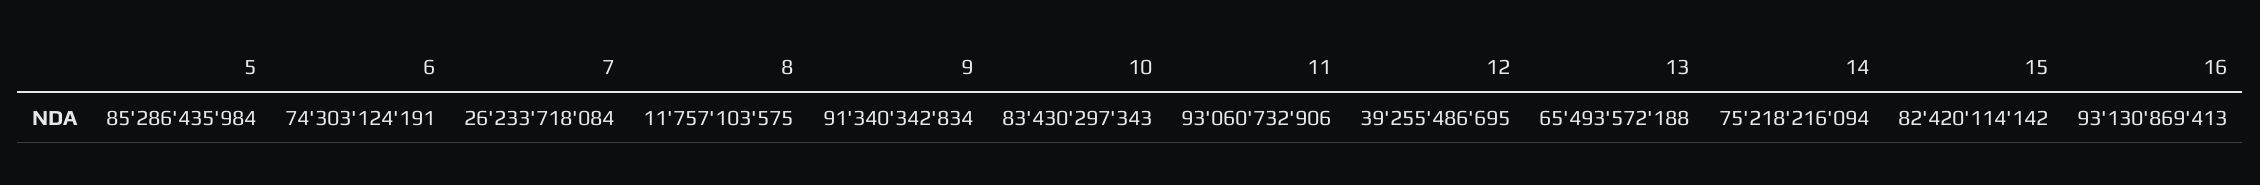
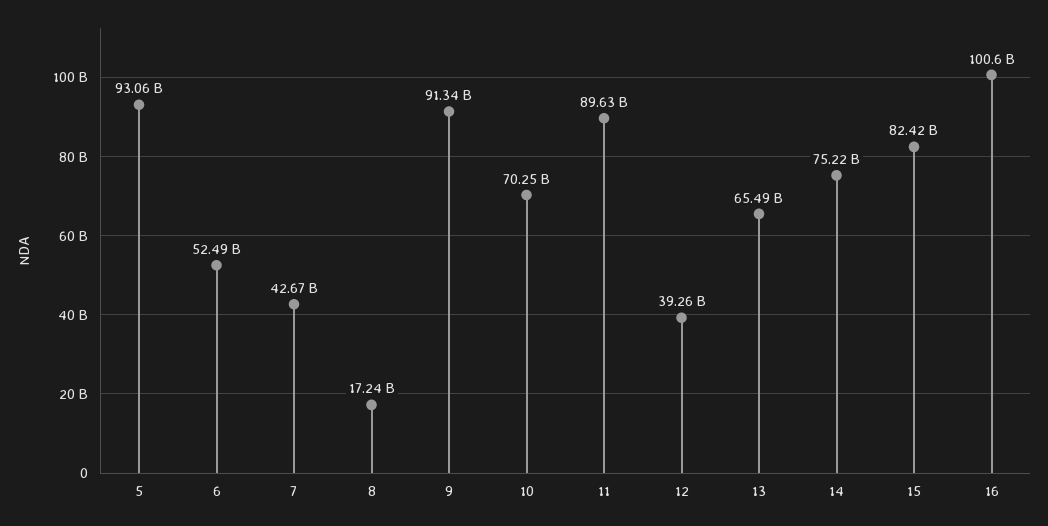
5: 85286435984 -> 93060000000
6: 74303124191 -> 52490000000
7: 26233718084 -> 42670000000
8: 11757103575 -> 17240000000
10: 83430297343 -> 70250000000
11: 93060732906 -> 89630000000
16: 93130869413 -> 100600000000

